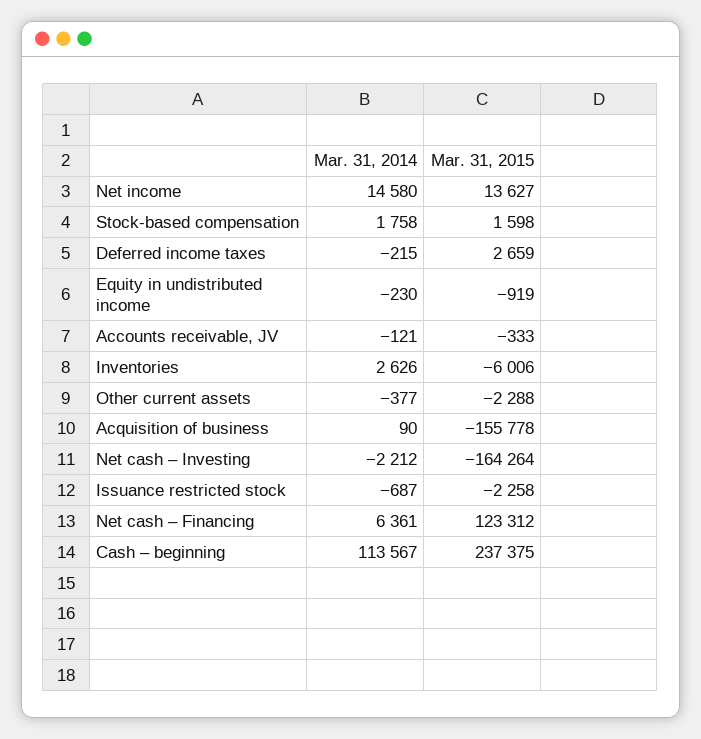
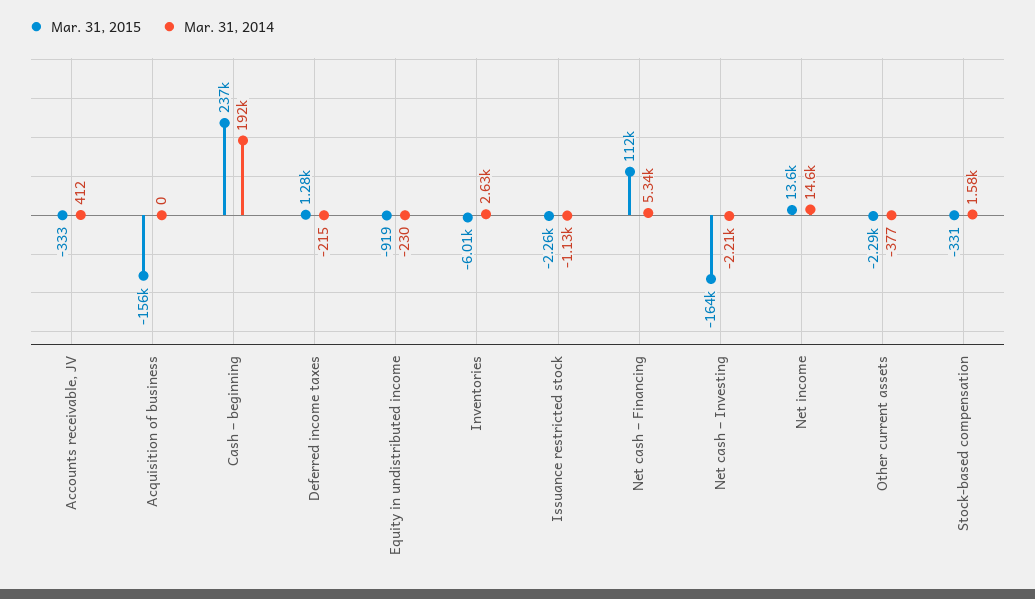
Mar. 31, 2014, Stock-based compensation: 1758 -> 1580
Mar. 31, 2015, Stock-based compensation: 1598 -> -331
Mar. 31, 2015, Deferred income taxes: 2659 -> 1280
Mar. 31, 2014, Accounts receivable, JV: -121 -> 412
Mar. 31, 2014, Acquisition of business: 90 -> 0
Mar. 31, 2014, Issuance restricted stock: -687 -> -1130
Mar. 31, 2014, Net cash – Financing: 6361 -> 5340
Mar. 31, 2015, Net cash – Financing: 123312 -> 112000
Mar. 31, 2014, Cash – beginning: 113567 -> 192000

